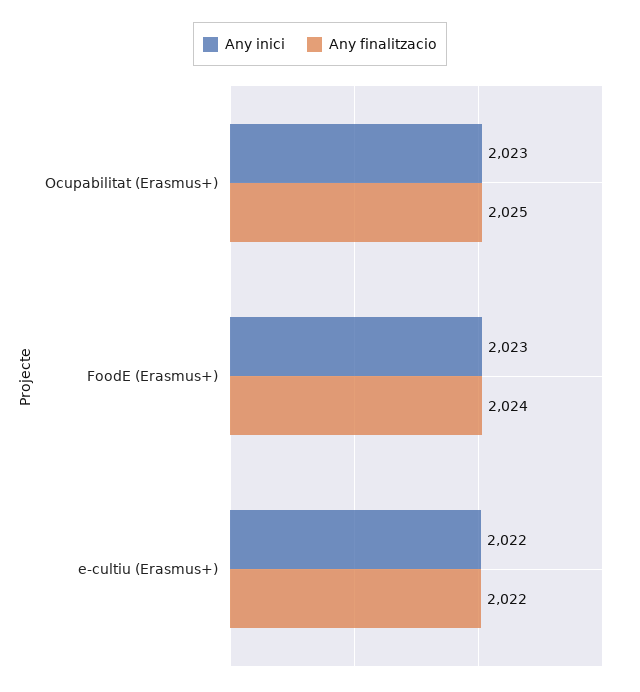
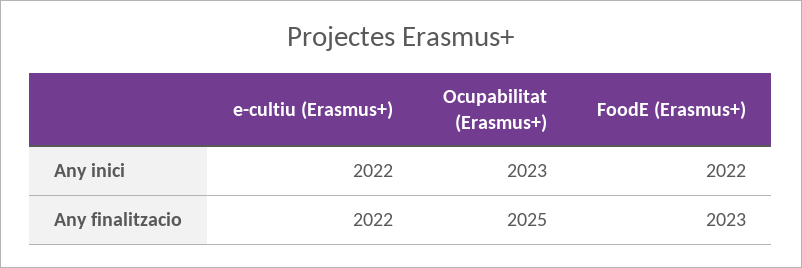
Any inici, FoodE (Erasmus+): 2023 -> 2022
Any finalitzacio, FoodE (Erasmus+): 2024 -> 2023

